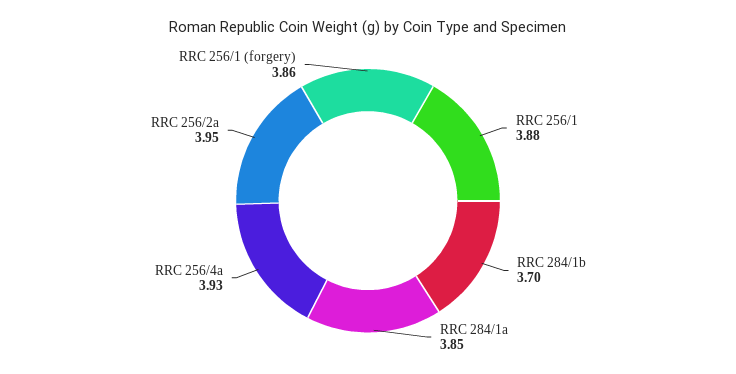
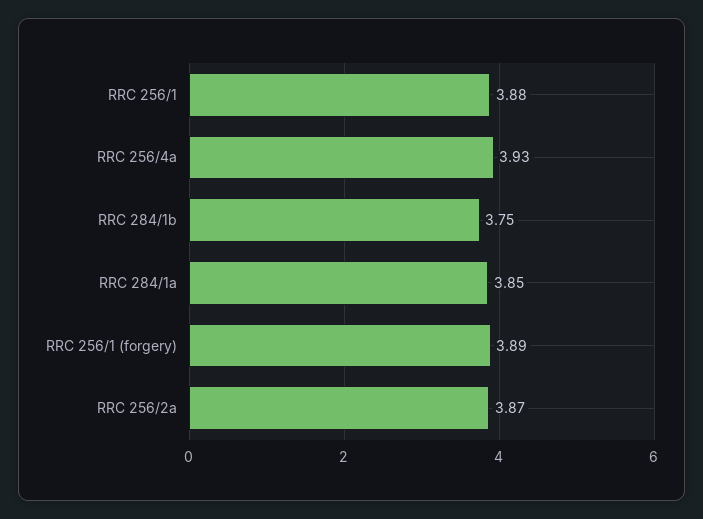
RRC 284/1b: 3.7 -> 3.75
RRC 256/2a: 3.95 -> 3.87
RRC 256/1 (forgery): 3.86 -> 3.89

